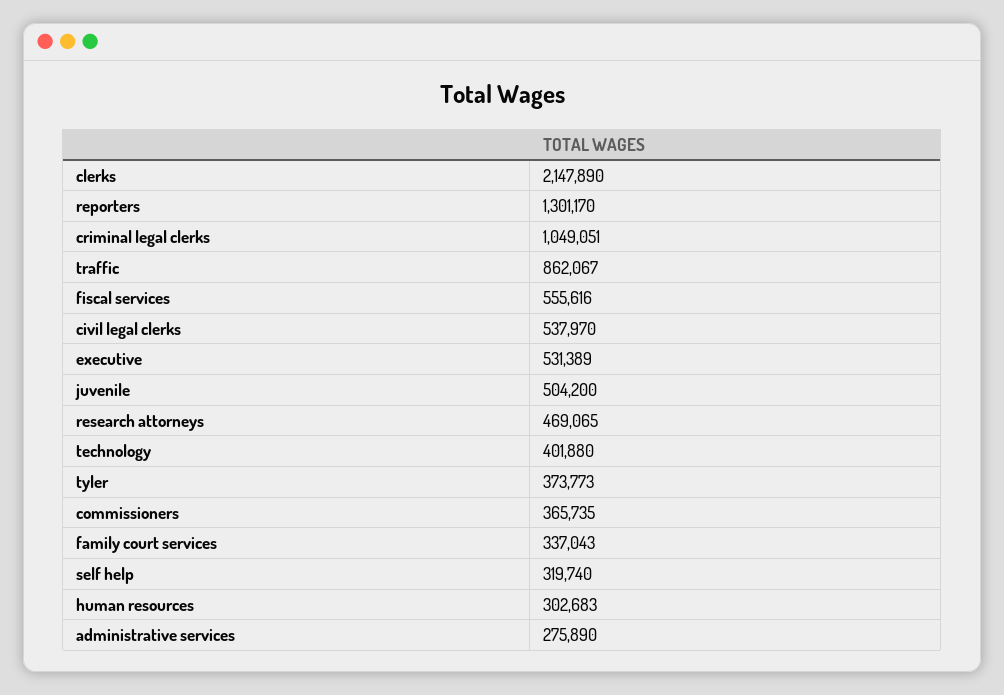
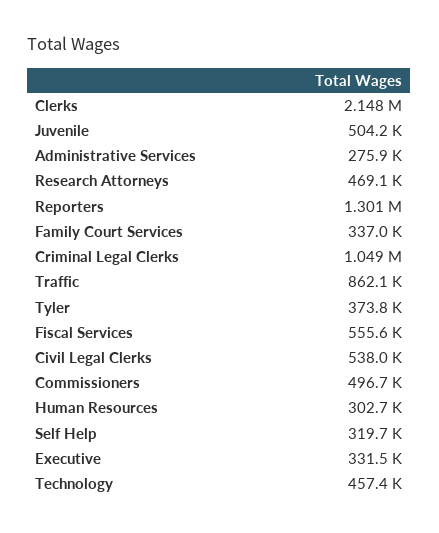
executive: 531389 -> 331500
technology: 401880 -> 457400
commissioners: 365735 -> 496700

